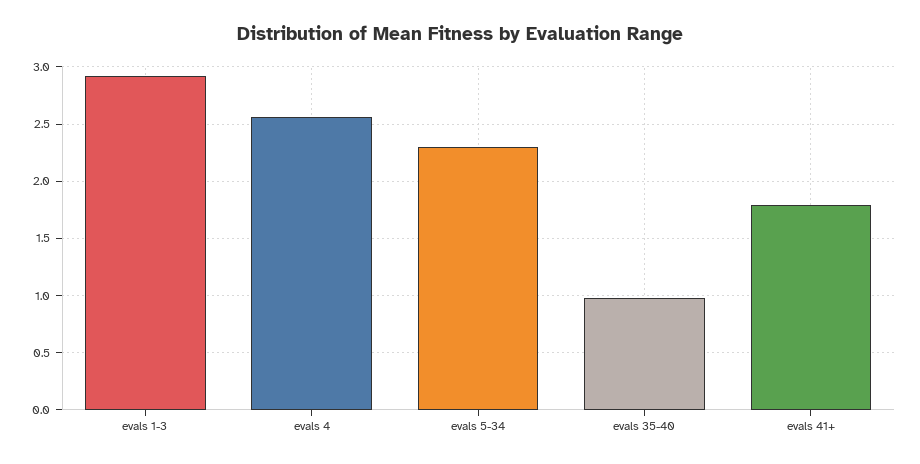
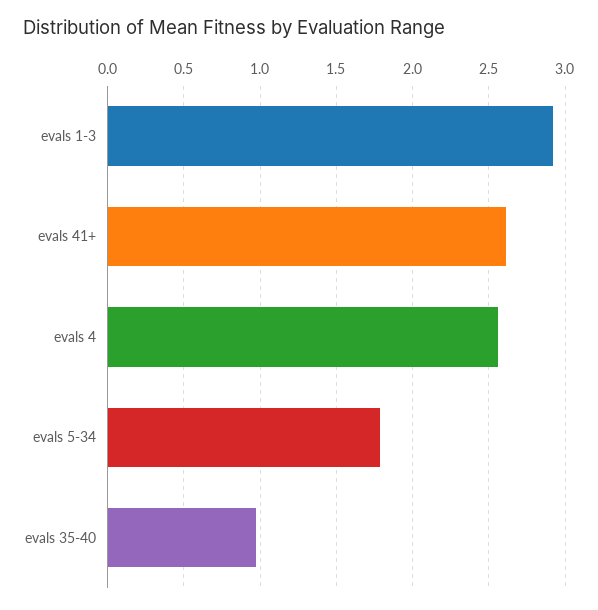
evals 5-34: 2.3 -> 1.8
evals 41+: 1.8 -> 2.6

